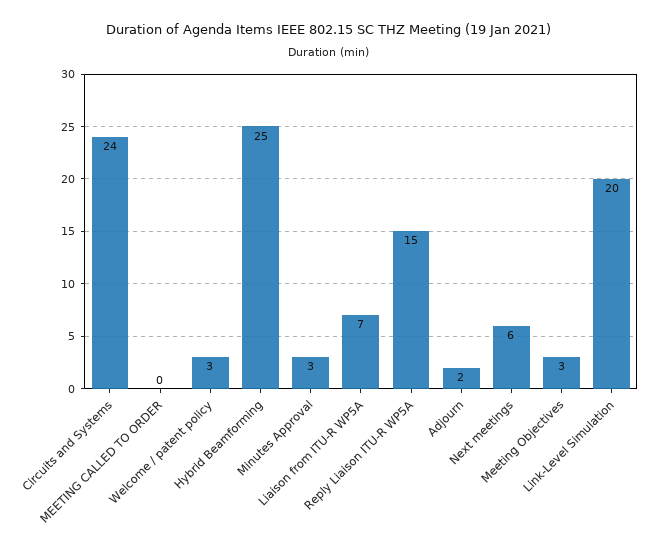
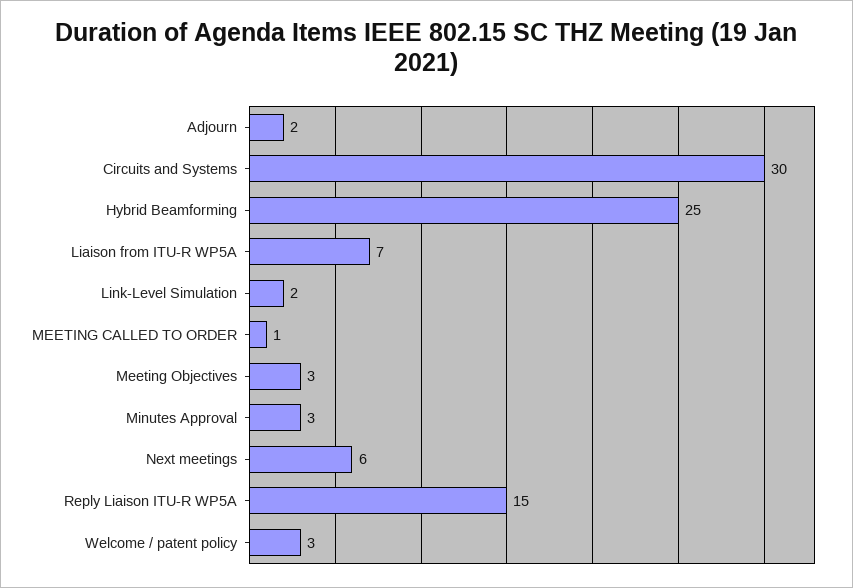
Circuits and Systems: 24 -> 30
MEETING CALLED TO ORDER: 0 -> 1
Link-Level Simulation: 20 -> 2

